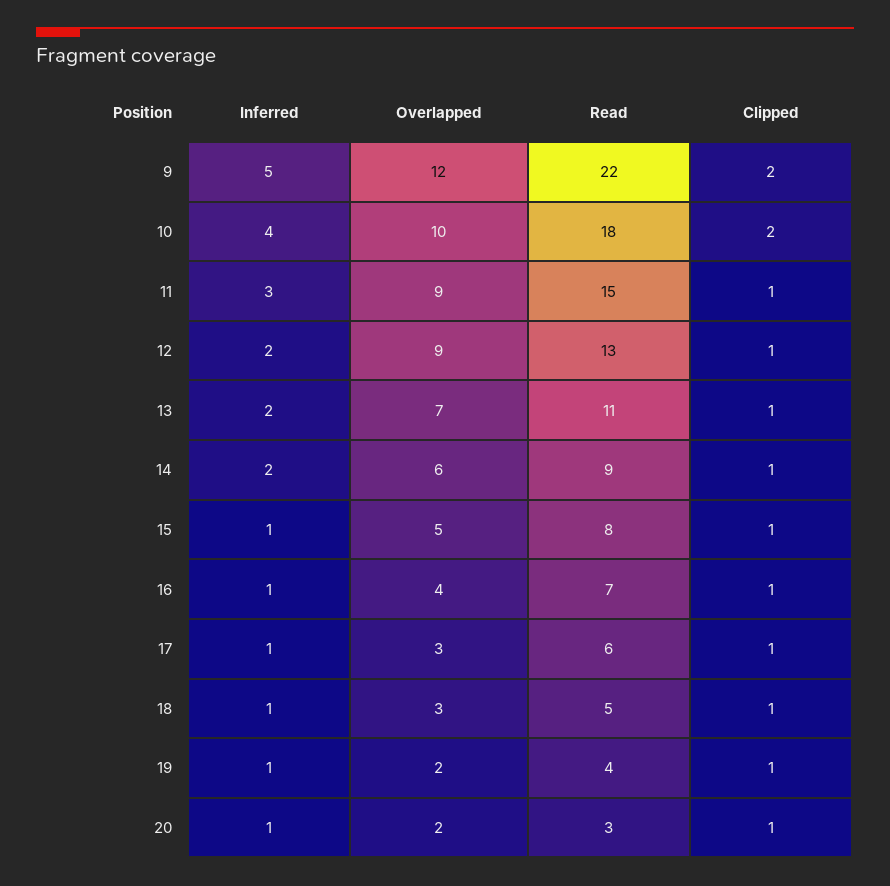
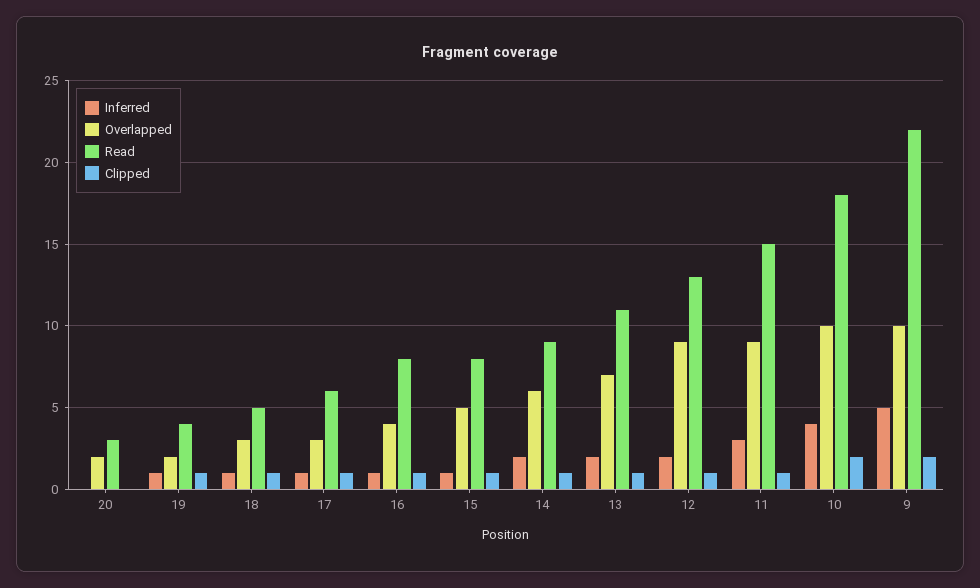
Overlapped, 9: 12 -> 10
Read, 16: 7 -> 8
Inferred, 20: 1 -> 0
Clipped, 20: 1 -> 0

